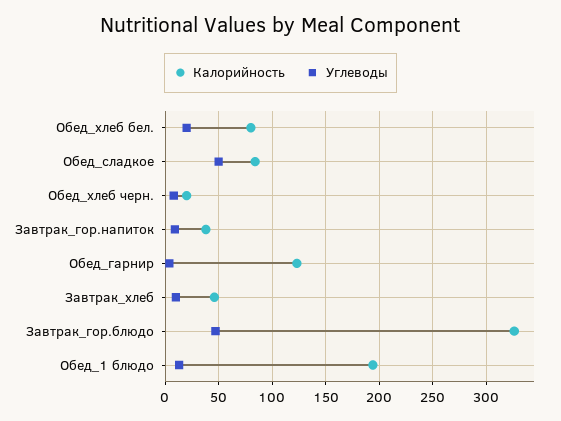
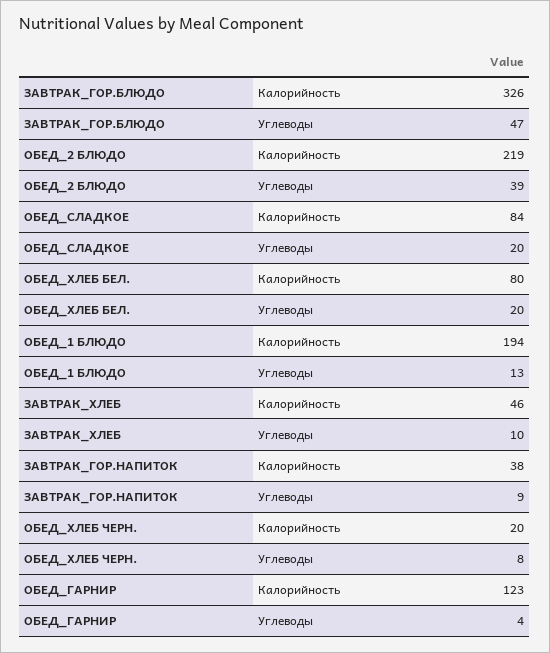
Углеводы, Обед_сладкое: 50 -> 20
Калорийность, ОБЕД_2 БЛЮДО: none -> 219
Углеводы, ОБЕД_2 БЛЮДО: none -> 39

